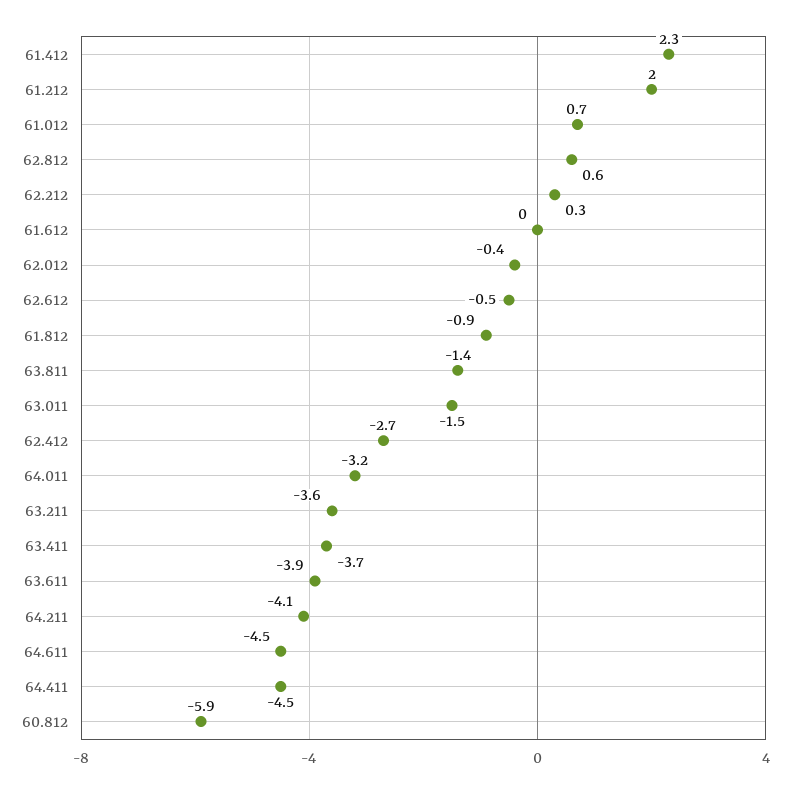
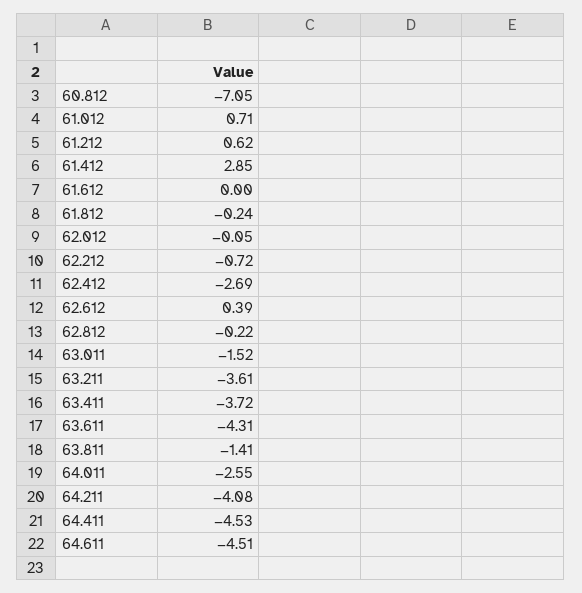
61.412: 2.3 -> 2.85
61.212: 2 -> 0.62
62.812: 0.6 -> -0.22
62.212: 0.3 -> -0.72
62.012: -0.4 -> -0.05
62.612: -0.5 -> 0.39
61.812: -0.9 -> -0.24
64.011: -3.2 -> -2.55
63.611: -3.9 -> -4.31
60.812: -5.9 -> -7.05

